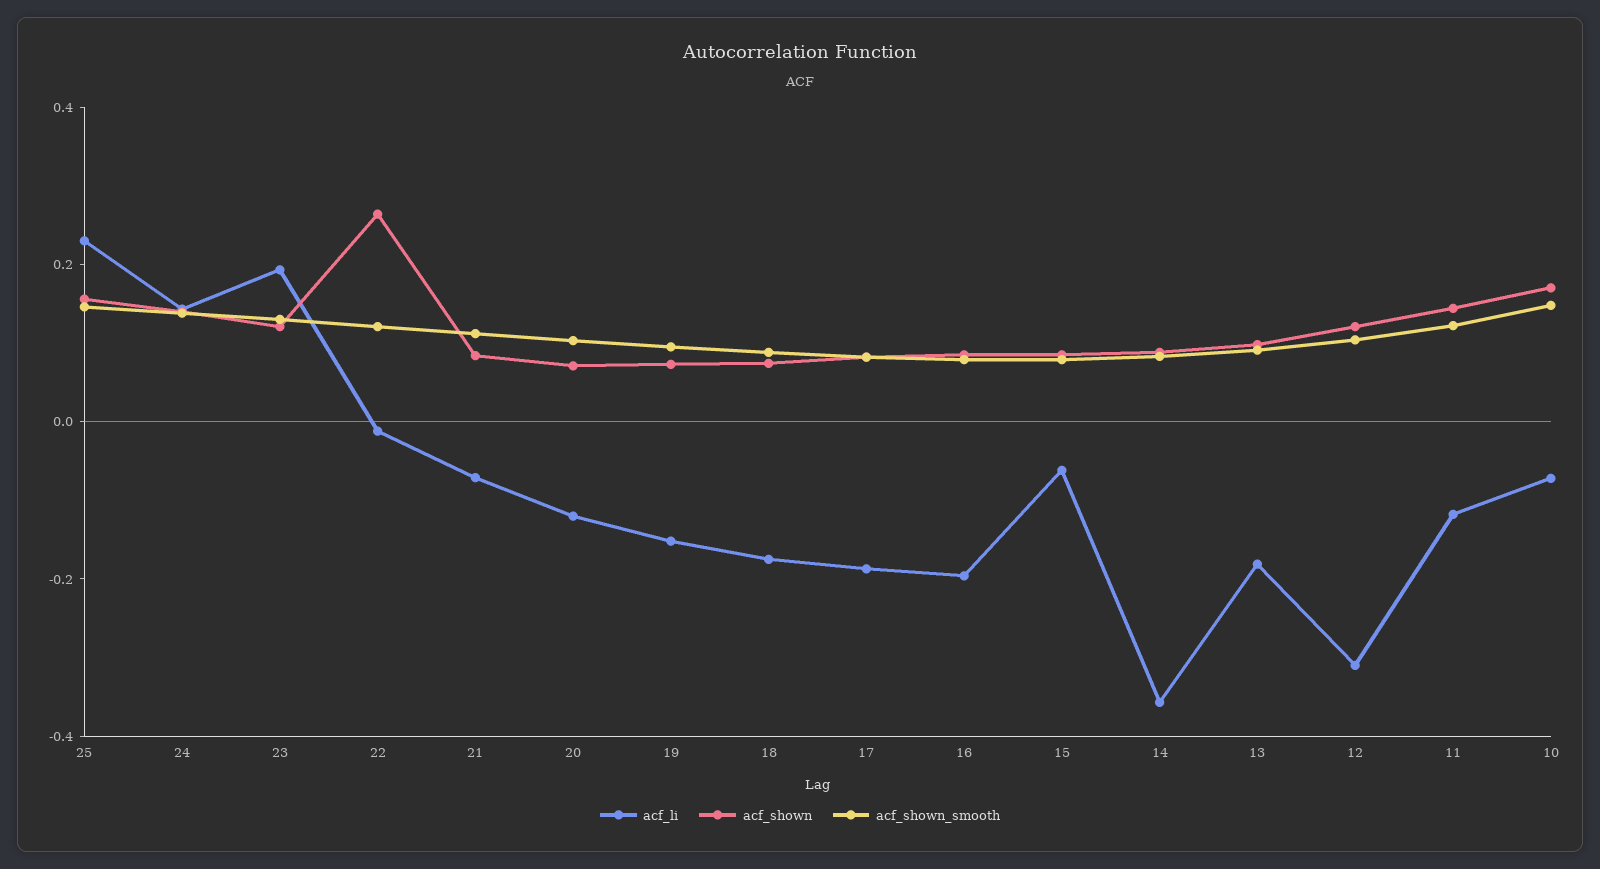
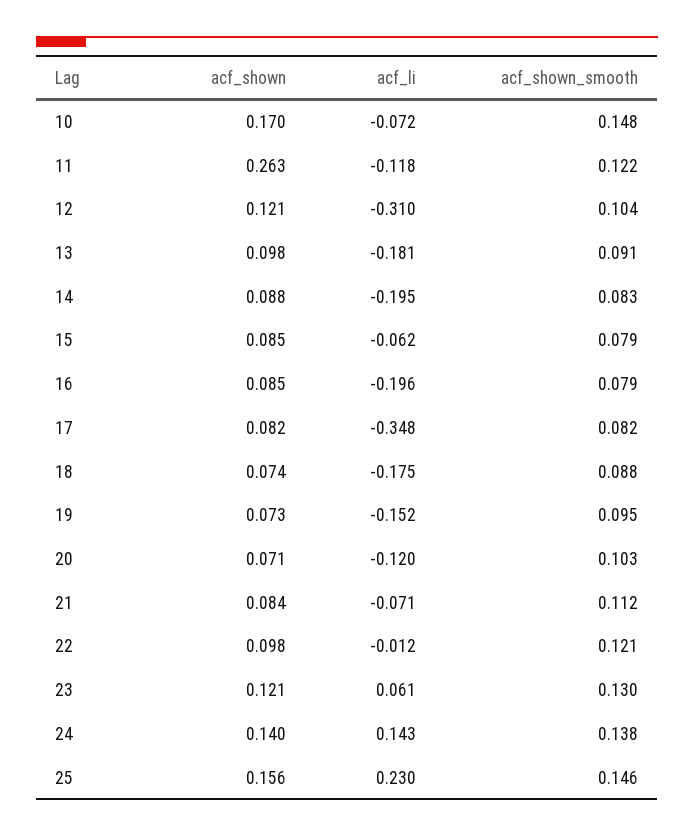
acf_li, 23: 0.2 -> 0.061
acf_shown, 22: 0.25 -> 0.098
acf_li, 17: -0.2 -> -0.348
acf_li, 14: -0.35 -> -0.195
acf_shown, 11: 0.15 -> 0.263

